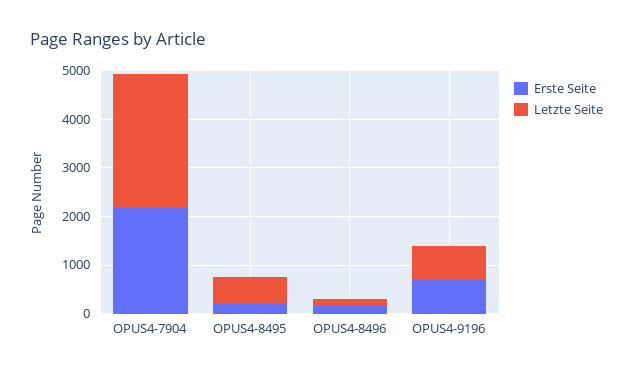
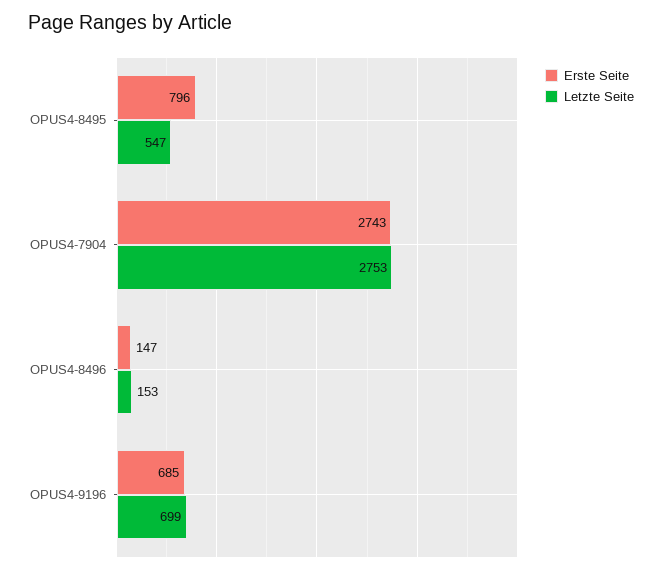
Erste Seite, OPUS4-7904: 2200 -> 2743
Erste Seite, OPUS4-8495: 200 -> 796

